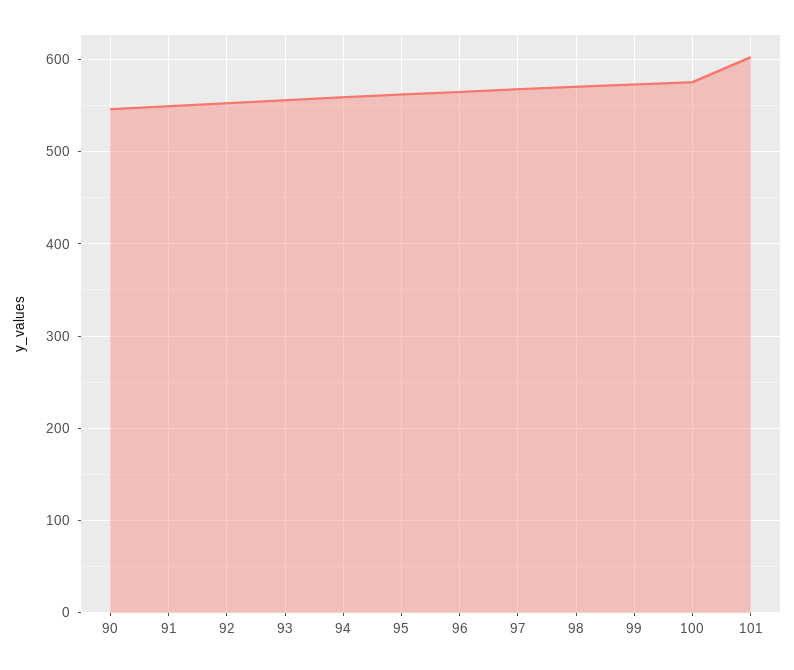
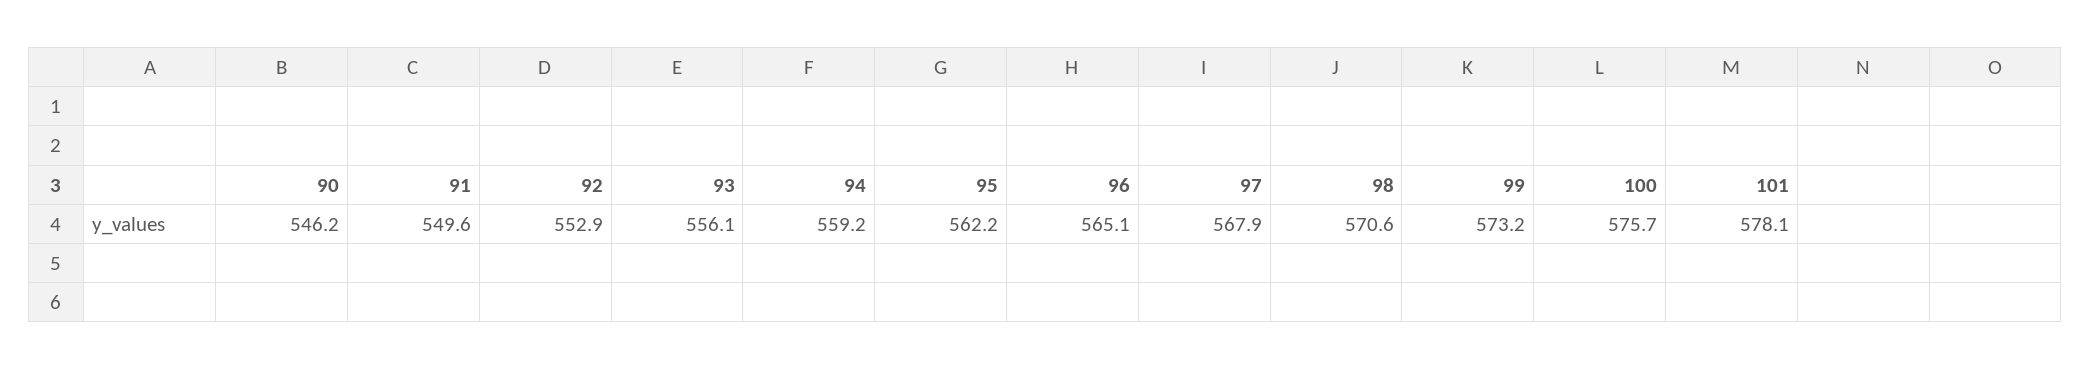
101: 600 -> 578.1

